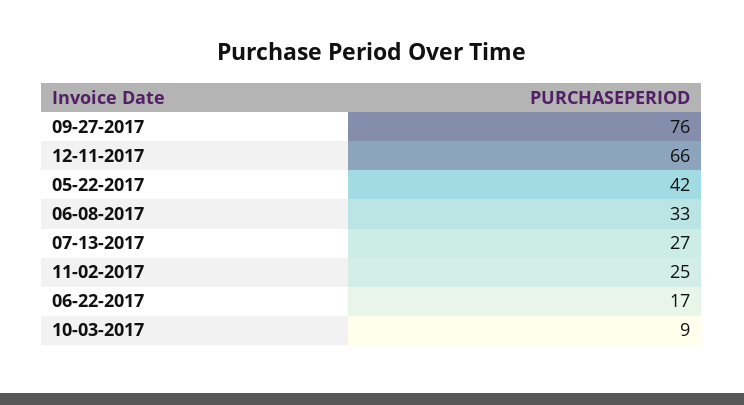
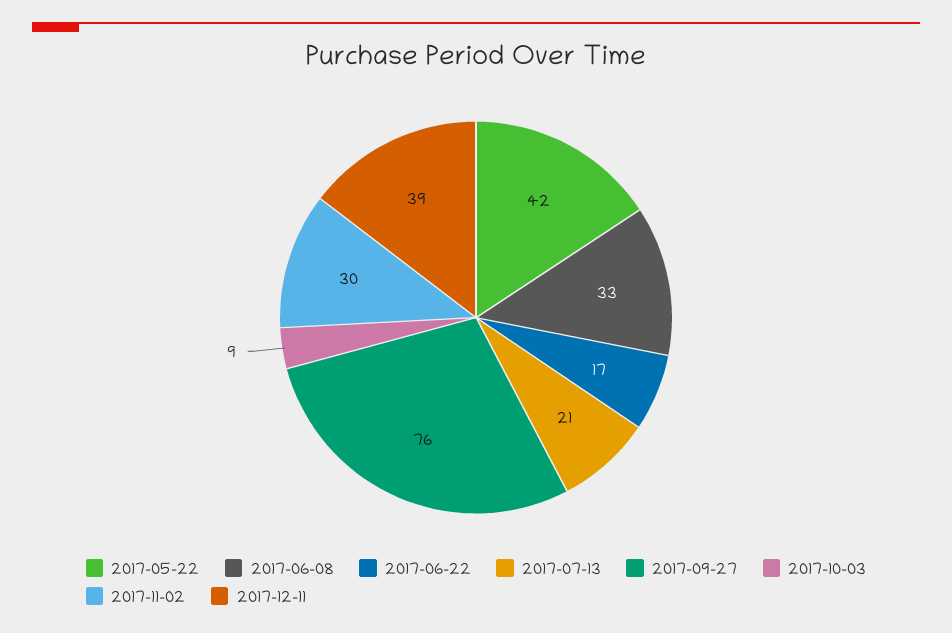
12-11-2017: 66 -> 39
07-13-2017: 27 -> 21
11-02-2017: 25 -> 30

